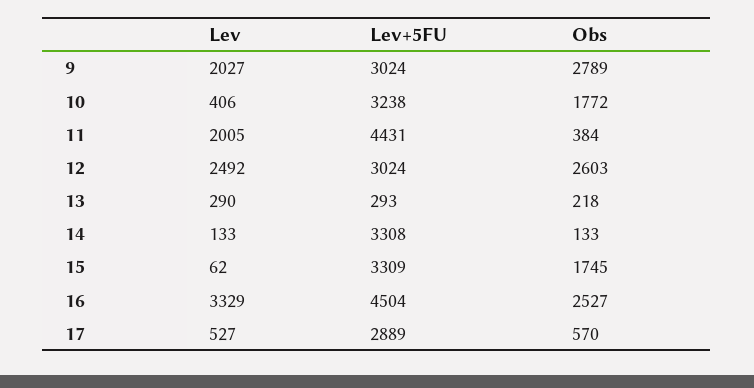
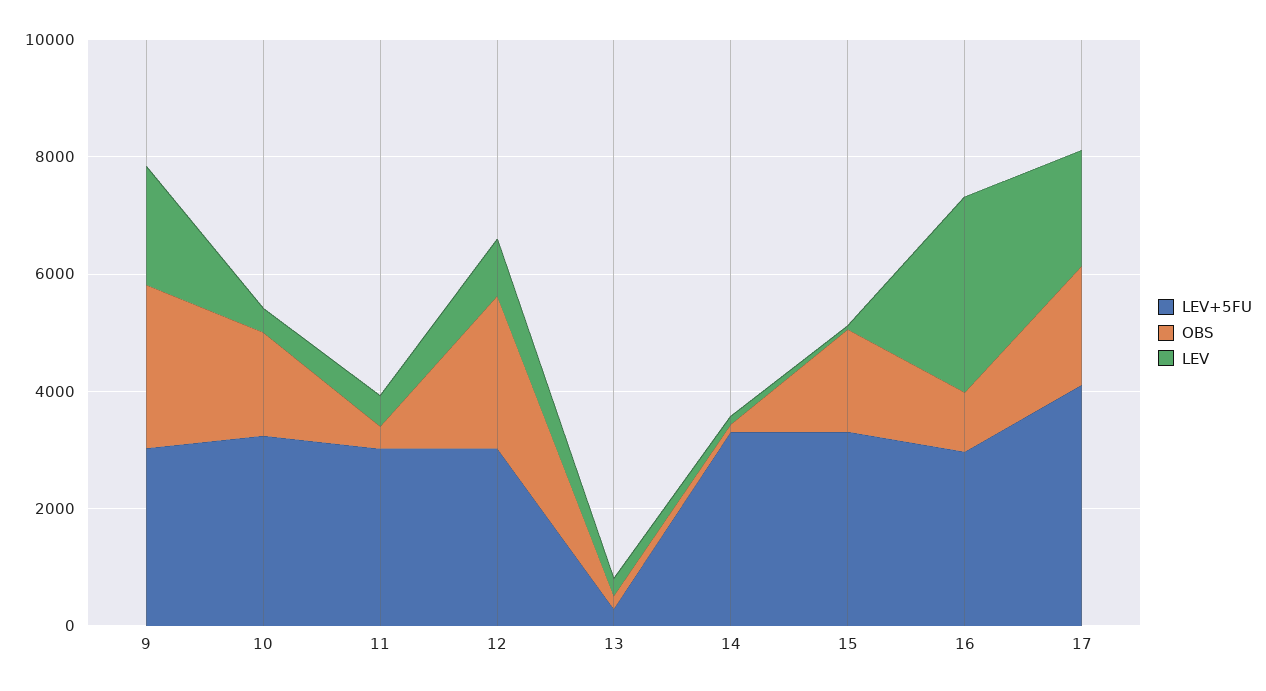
Lev, 11: 2005 -> 500
Lev+5FU, 11: 4431 -> 3000
Lev, 12: 2492 -> 1000
Lev+5FU, 16: 4504 -> 3000
Obs, 16: 2527 -> 1000
Lev, 17: 527 -> 2000
Lev+5FU, 17: 2889 -> 4000
Obs, 17: 570 -> 2000

